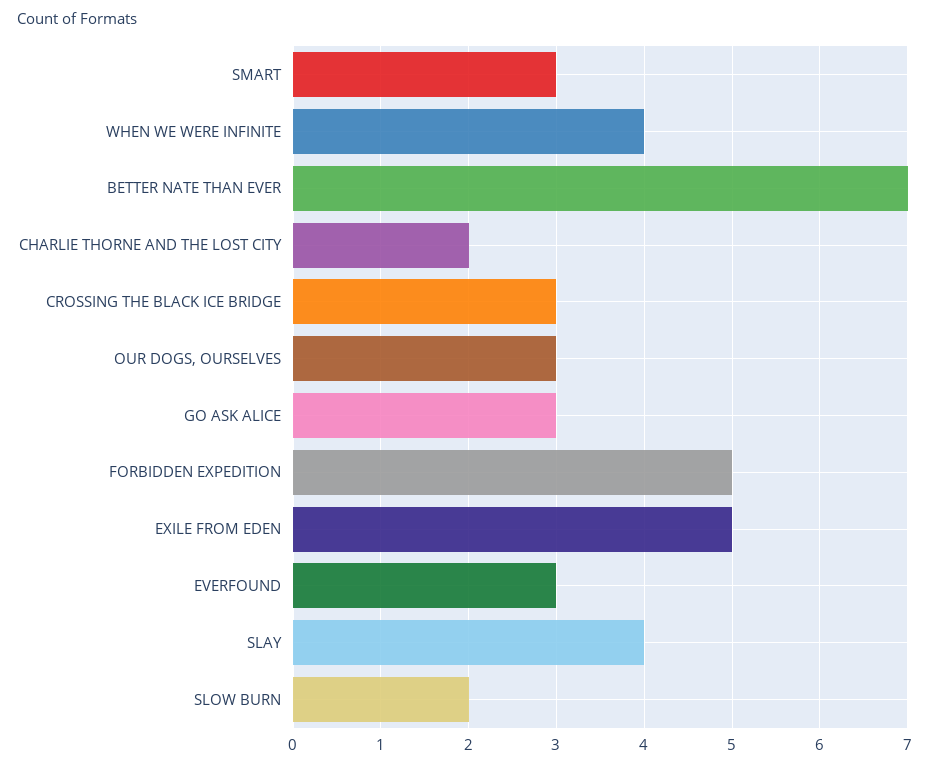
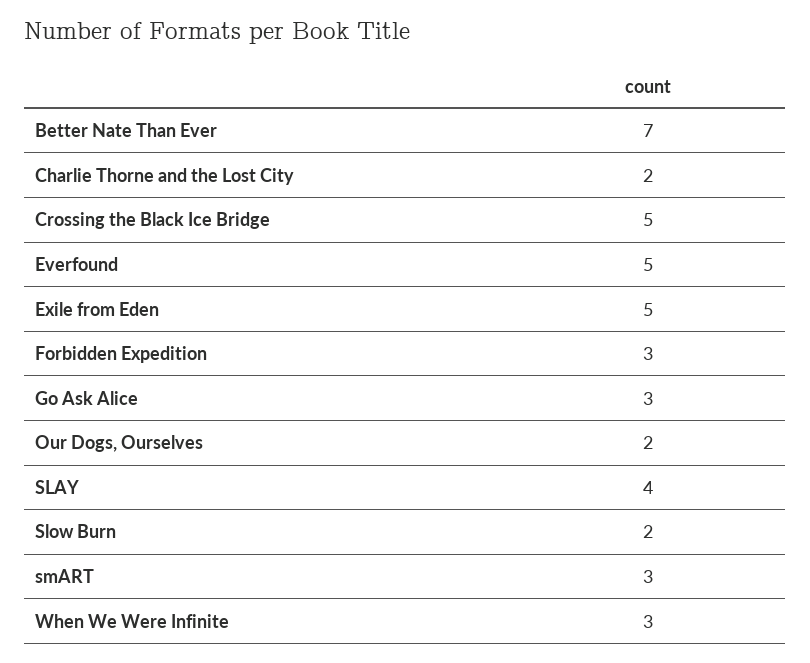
WHEN WE WERE INFINITE: 4 -> 3
CROSSING THE BLACK ICE BRIDGE: 3 -> 5
OUR DOGS, OURSELVES: 3 -> 2
FORBIDDEN EXPEDITION: 5 -> 3
EVERFOUND: 3 -> 5

